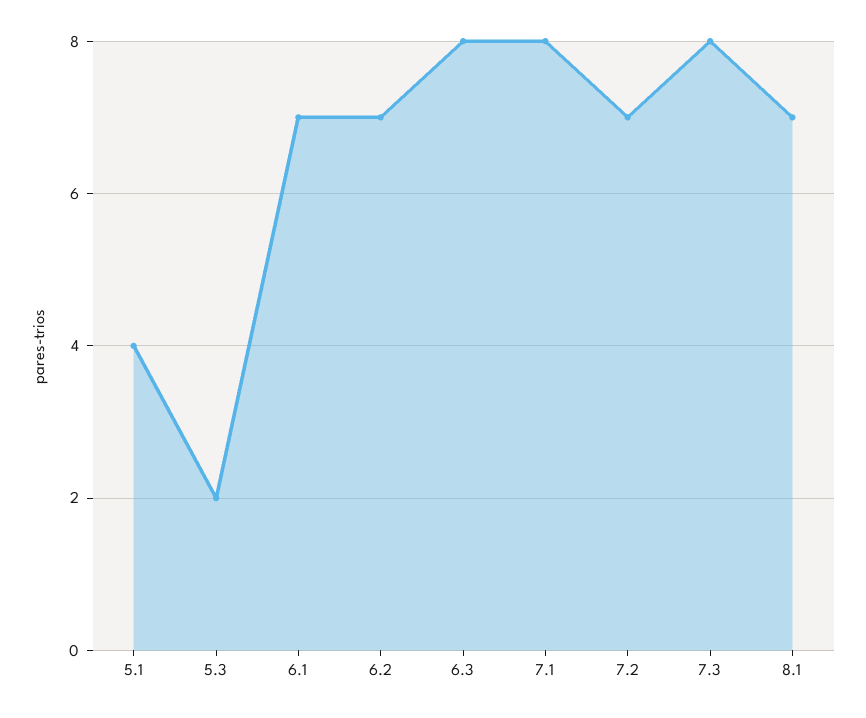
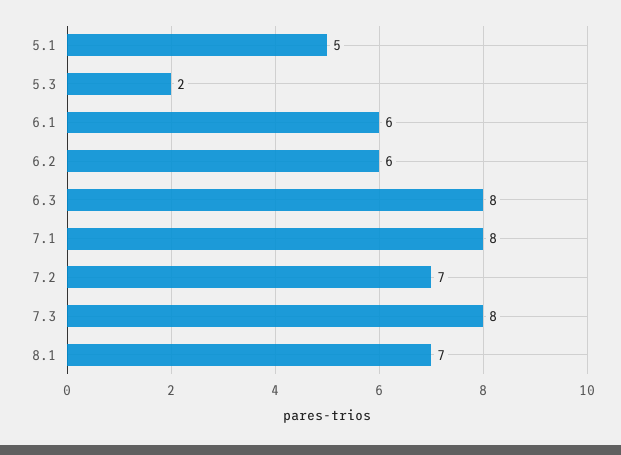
5.1: 4 -> 5
6.1: 7 -> 6
6.2: 7 -> 6

